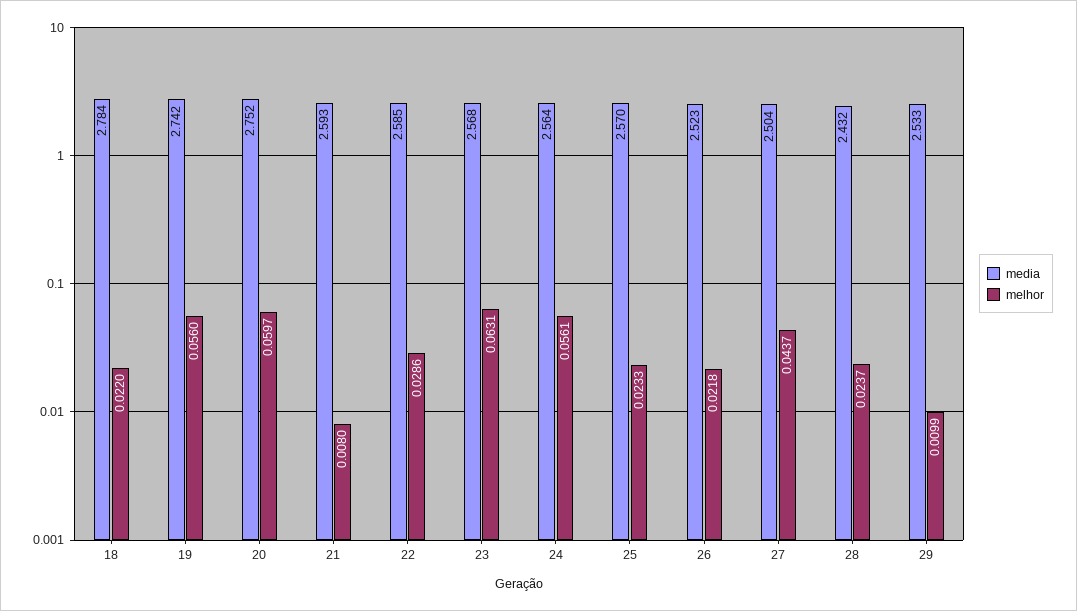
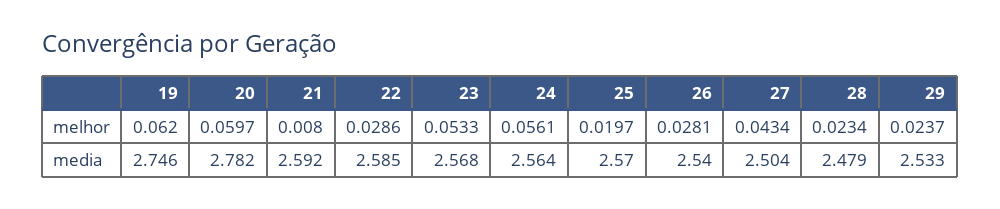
media, 18: 2.784 -> none
melhor, 18: 0.022 -> none
media, 19: 2.742 -> 2.746
melhor, 19: 0.056 -> 0.062
media, 20: 2.752 -> 2.782
media, 21: 2.593 -> 2.592
melhor, 23: 0.0631 -> 0.0533
melhor, 25: 0.0233 -> 0.0197
media, 26: 2.523 -> 2.54
melhor, 26: 0.0218 -> 0.0281
melhor, 27: 0.0437 -> 0.0434
media, 28: 2.432 -> 2.479
melhor, 28: 0.0237 -> 0.0234
melhor, 29: 0.0099 -> 0.0237

